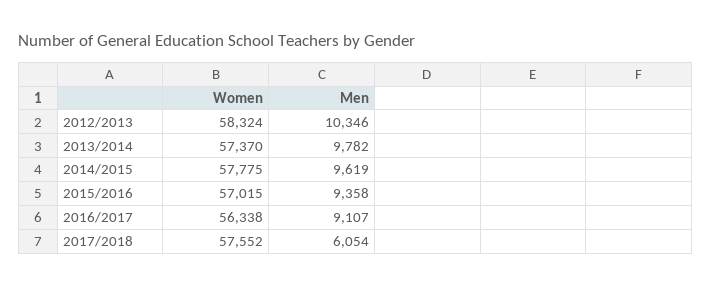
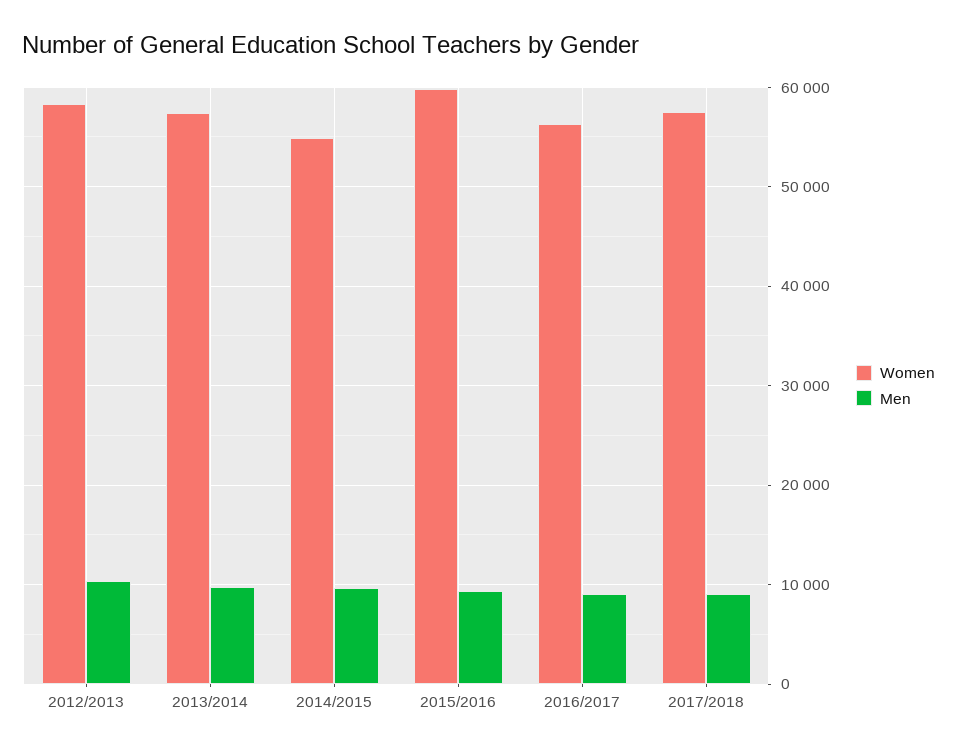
Women, 2014/2015: 57775 -> 55000
Women, 2015/2016: 57015 -> 60000
Men, 2017/2018: 6054 -> 9000

